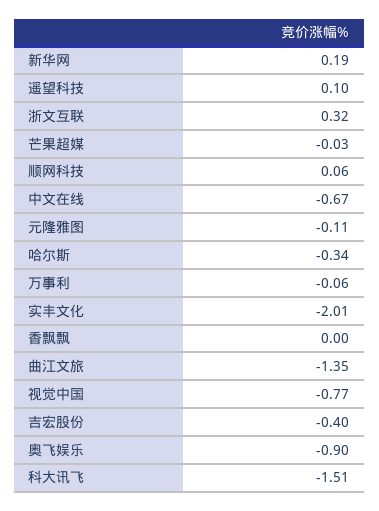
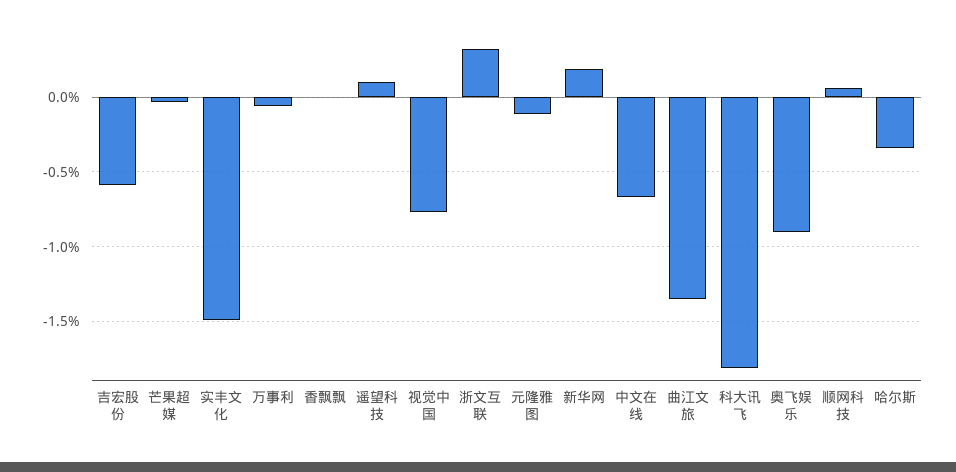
实丰文化: -2.01 -> -1.5
吉宏股份: -0.4 -> -0.6
科大讯飞: -1.51 -> -1.8

